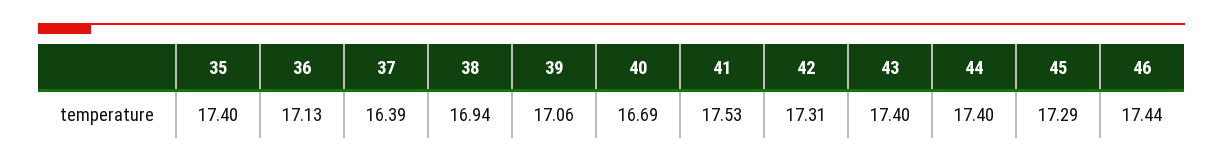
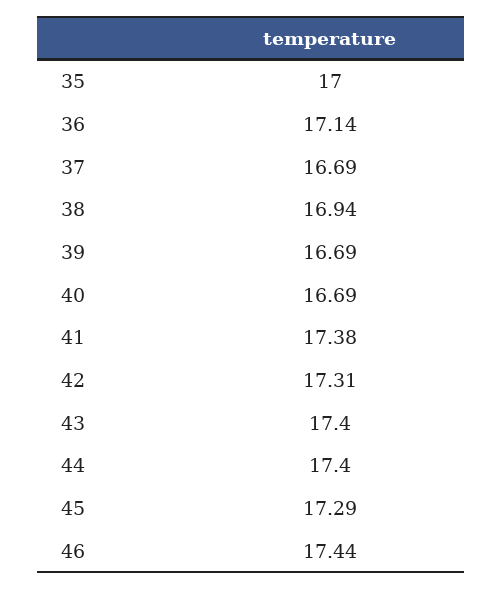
35: 17.4 -> 17
36: 17.13 -> 17.14
37: 16.39 -> 16.69
39: 17.06 -> 16.69
41: 17.53 -> 17.38

